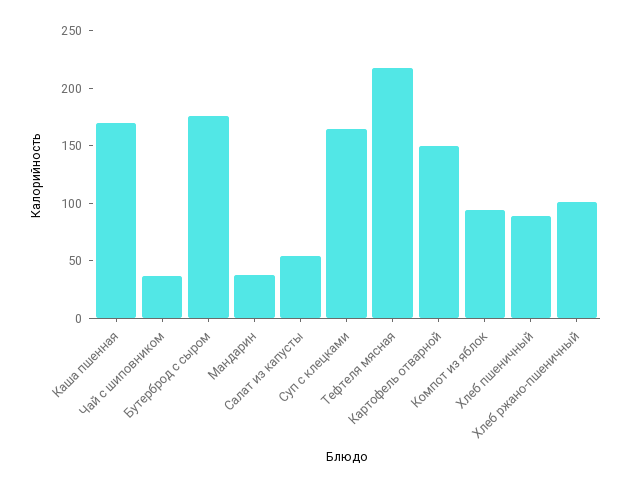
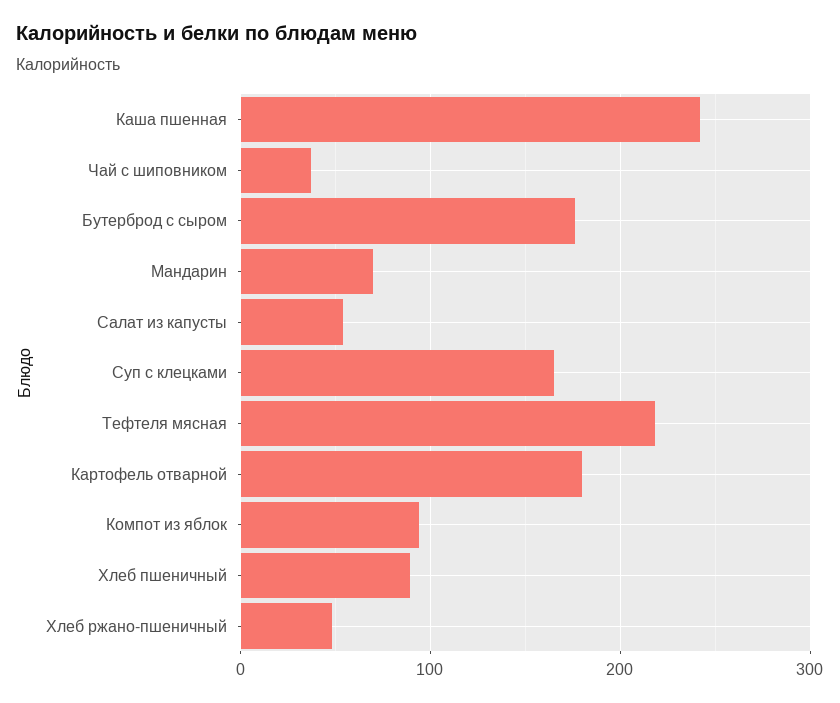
Каша пшенная: 170 -> 240
Мандарин: 40 -> 70
Картофель отварной: 150 -> 180
Хлеб ржано-пшеничный: 100 -> 50

